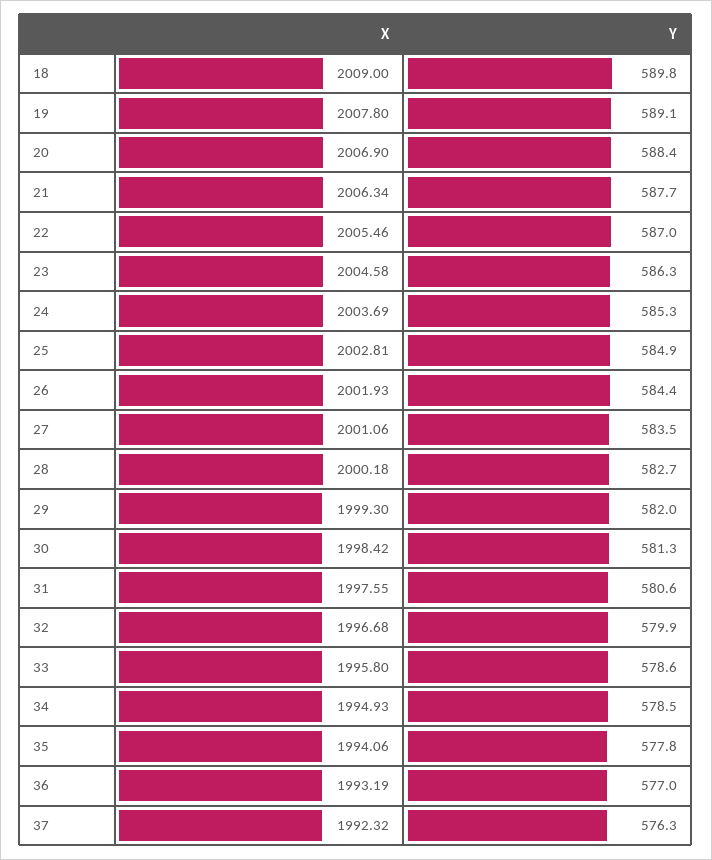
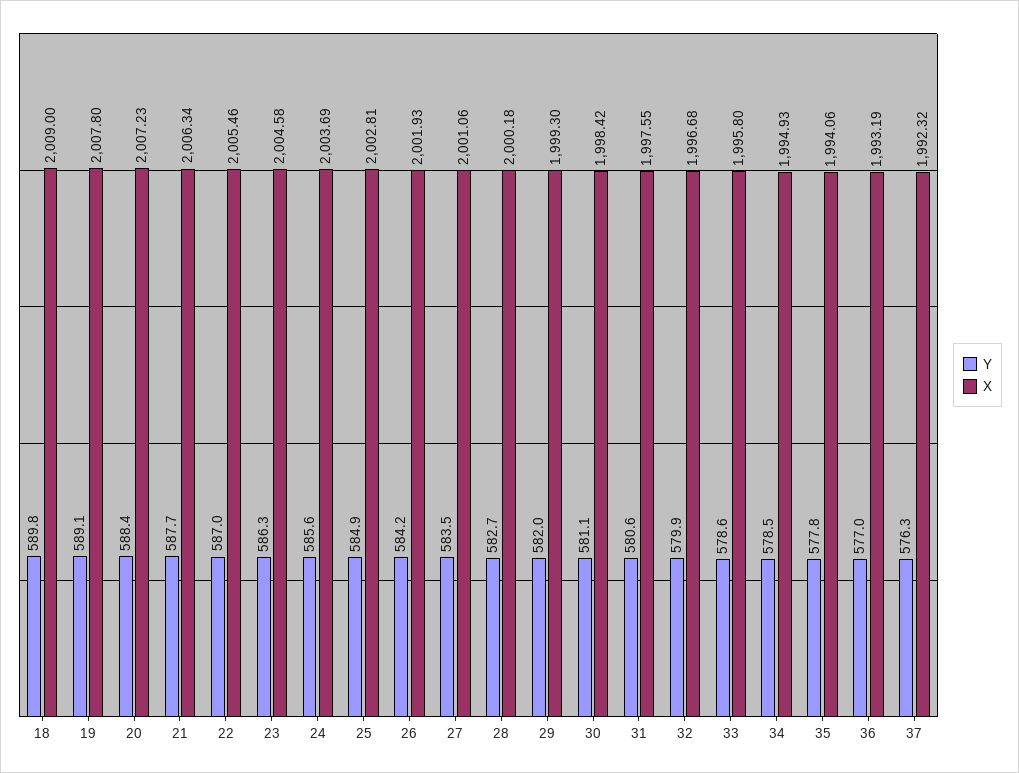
X, 20: 2006.9 -> 2007.23
Y, 24: 585.3 -> 585.6
Y, 26: 584.4 -> 584.2
Y, 30: 581.3 -> 581.1

